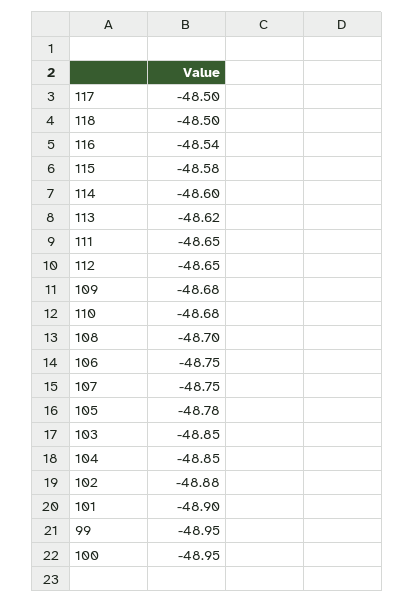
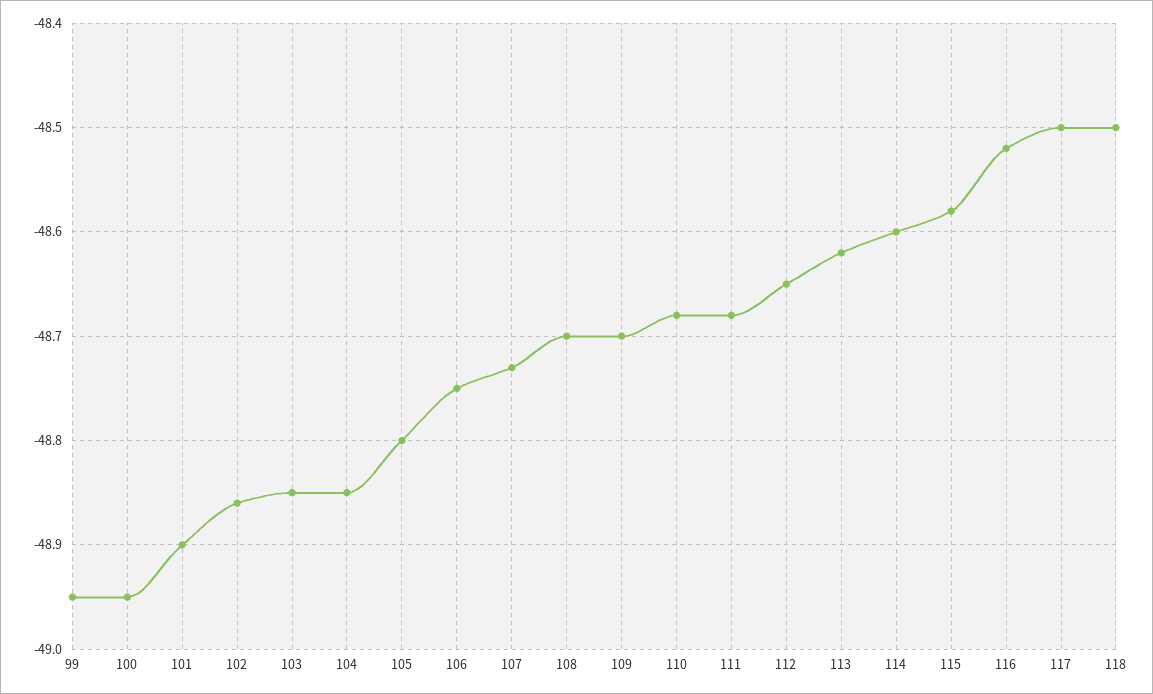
116: -48.54 -> -48.52
111: -48.65 -> -48.68
109: -48.68 -> -48.7
107: -48.75 -> -48.73
105: -48.78 -> -48.8
102: -48.88 -> -48.86

